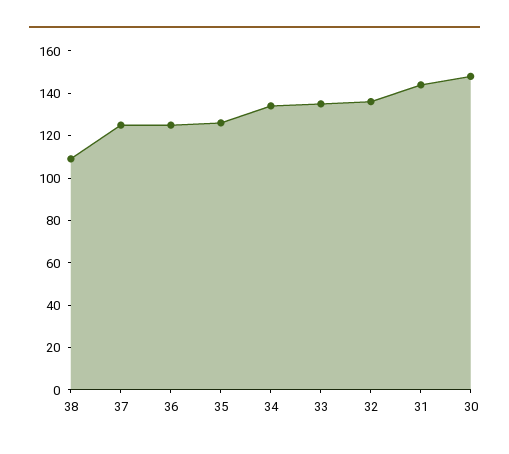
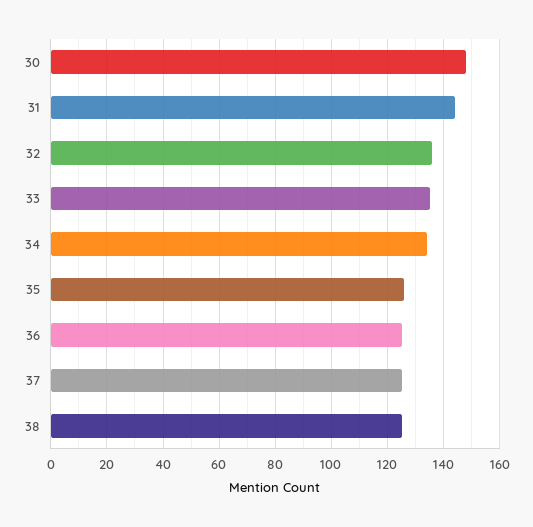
38: 110 -> 125

